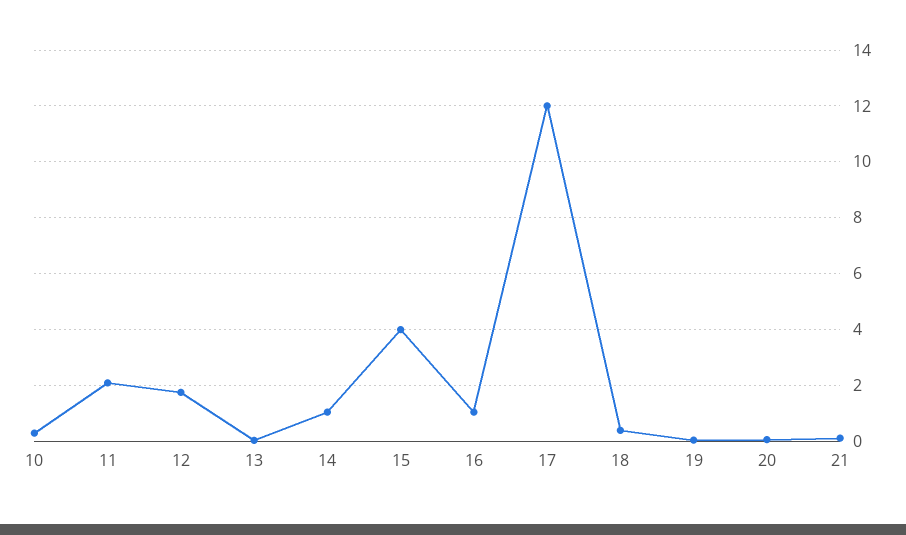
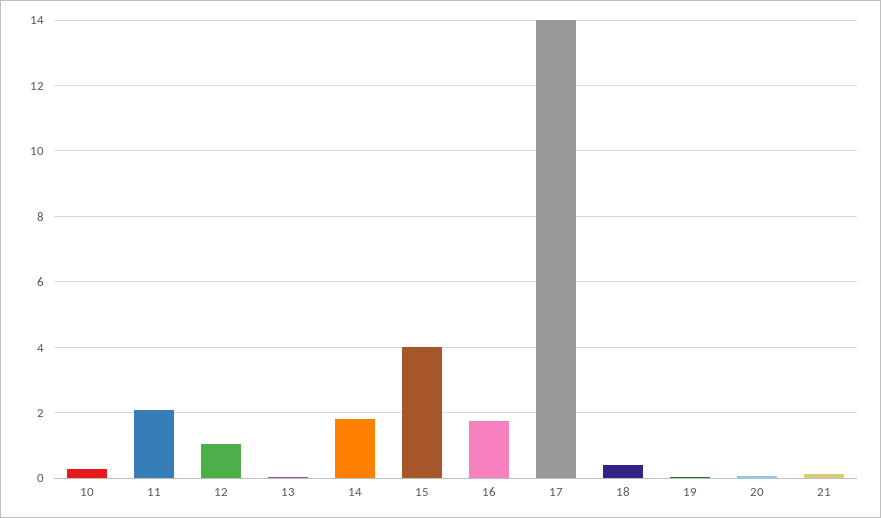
12: 1.75 -> 1
14: 1 -> 1.8
16: 1 -> 1.8
17: 12 -> 14

